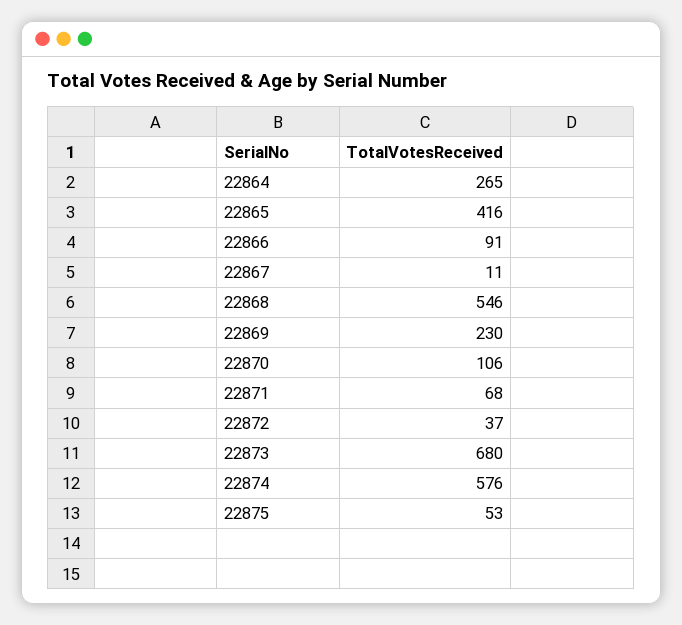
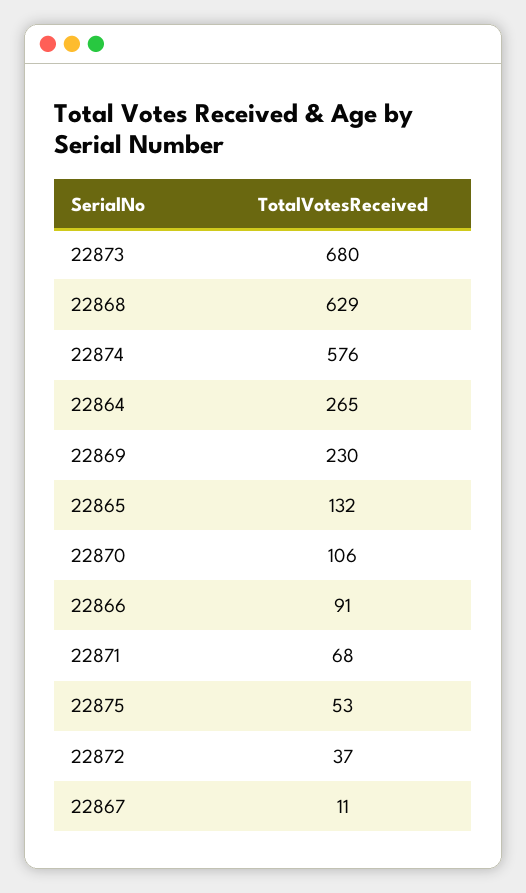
22865: 416 -> 132
22868: 546 -> 629

